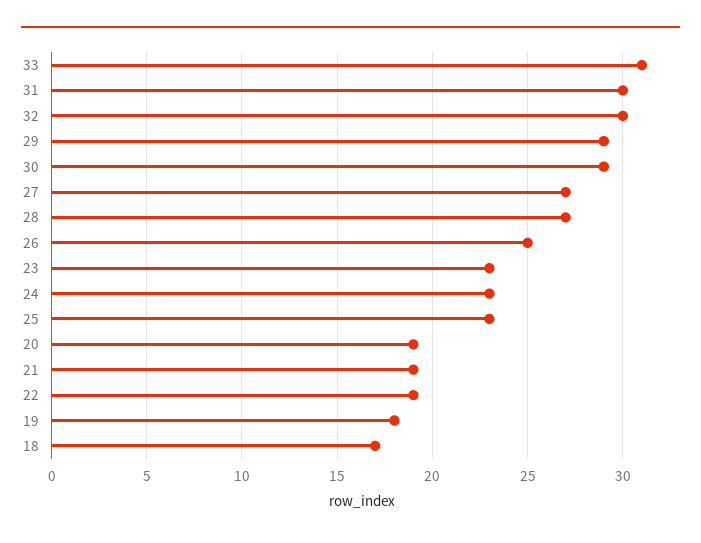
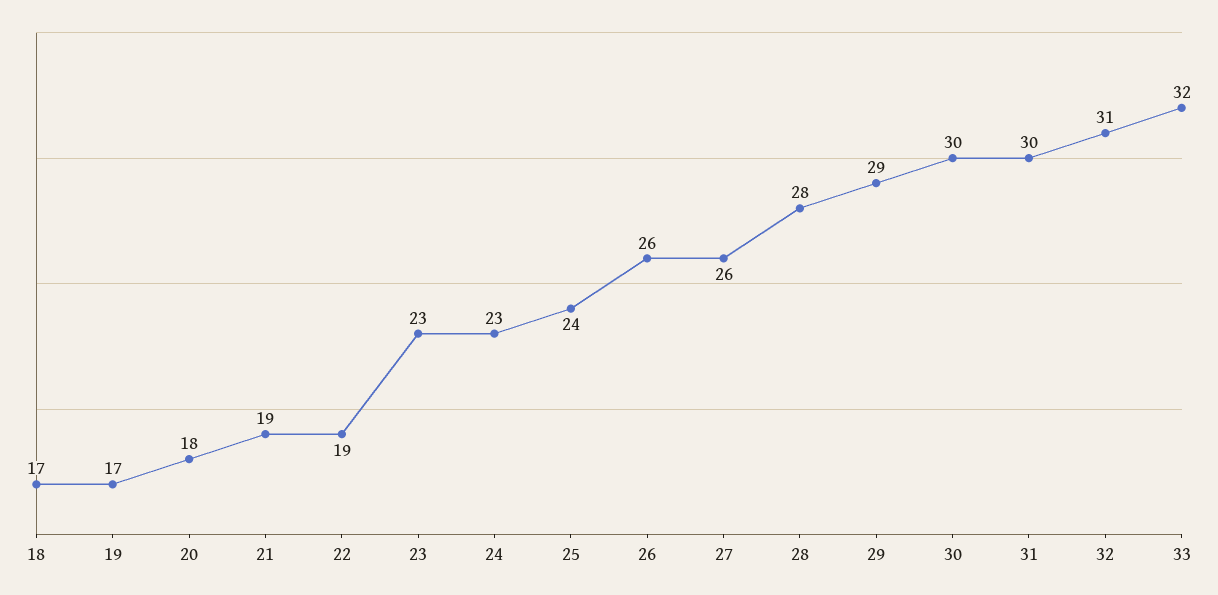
33: 31 -> 32
32: 30 -> 31
30: 29 -> 30
27: 27 -> 26
28: 27 -> 28
26: 25 -> 26
25: 23 -> 24
20: 19 -> 18
19: 18 -> 17

